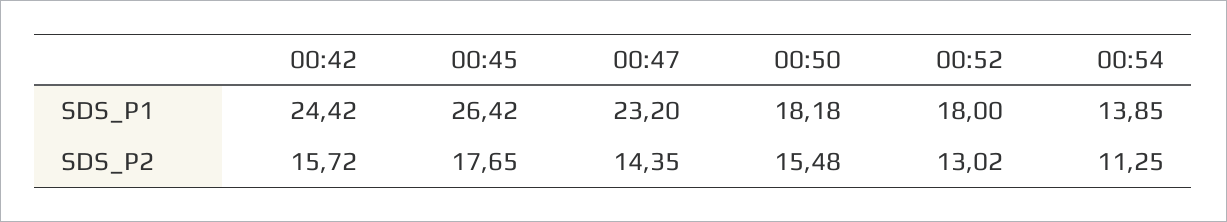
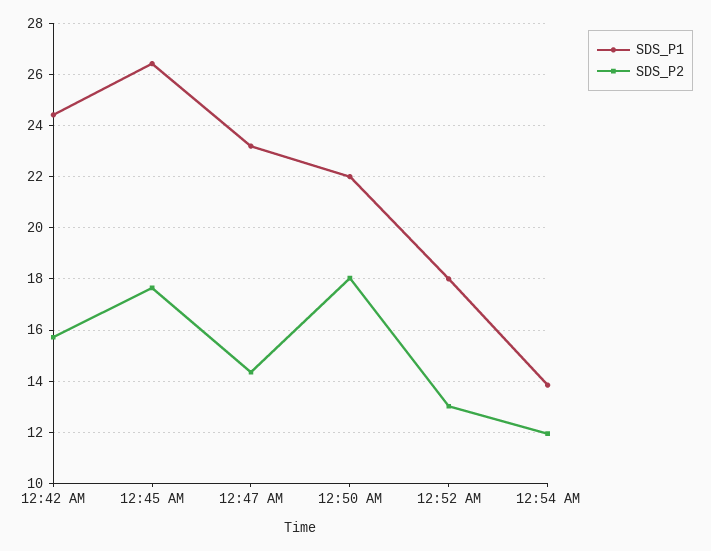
SDS_P1, 00:50: 18.18 -> 22
SDS_P2, 00:50: 15.48 -> 18
SDS_P2, 00:54: 11.25 -> 12

